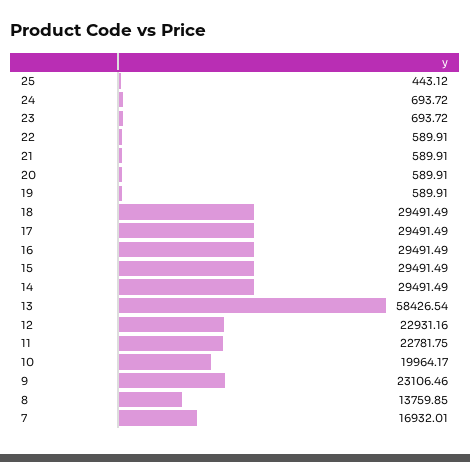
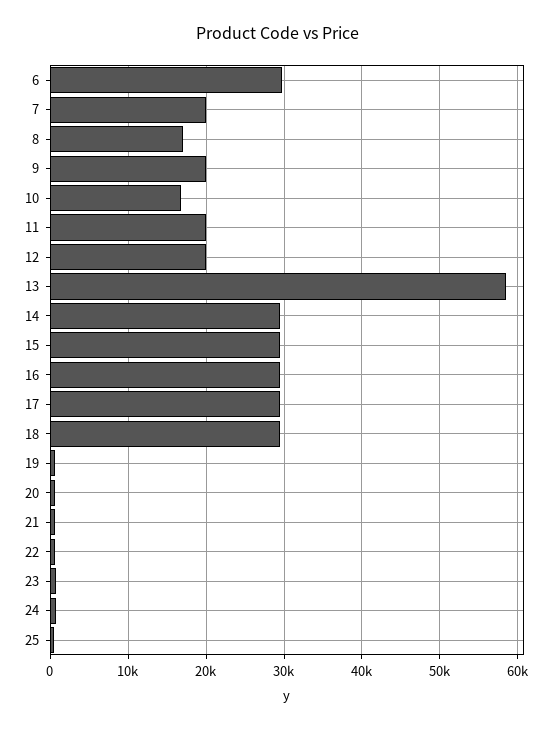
12: 22931.16 -> 20000
11: 22781.75 -> 20000
10: 19964.17 -> 17000
9: 23106.46 -> 20000
8: 13759.85 -> 17000
7: 16932.01 -> 20000
6: none -> 30000

